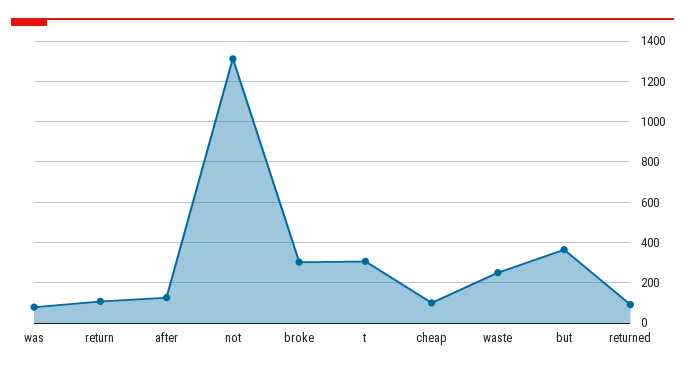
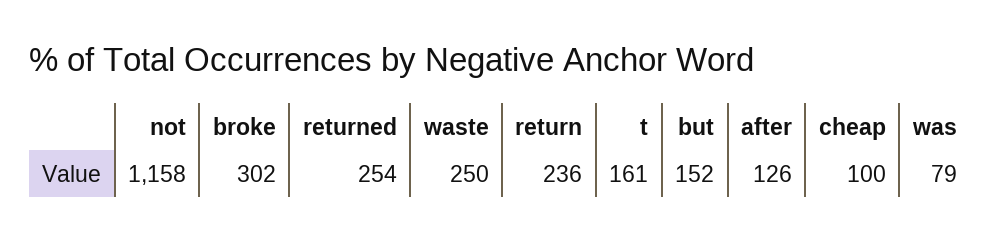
return: 100 -> 236
not: 1300 -> 1158
t: 300 -> 161
but: 350 -> 152
returned: 100 -> 254

